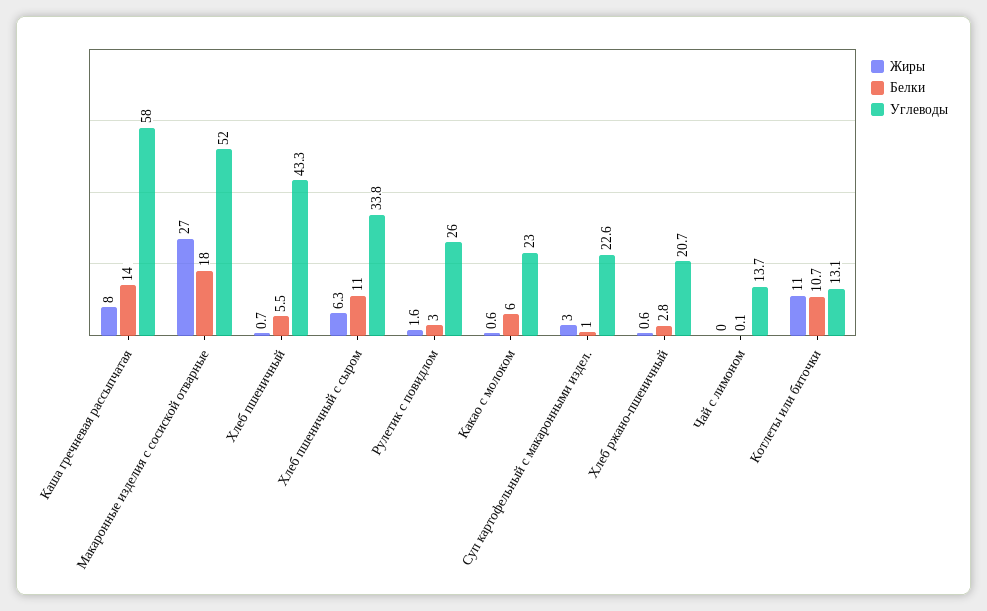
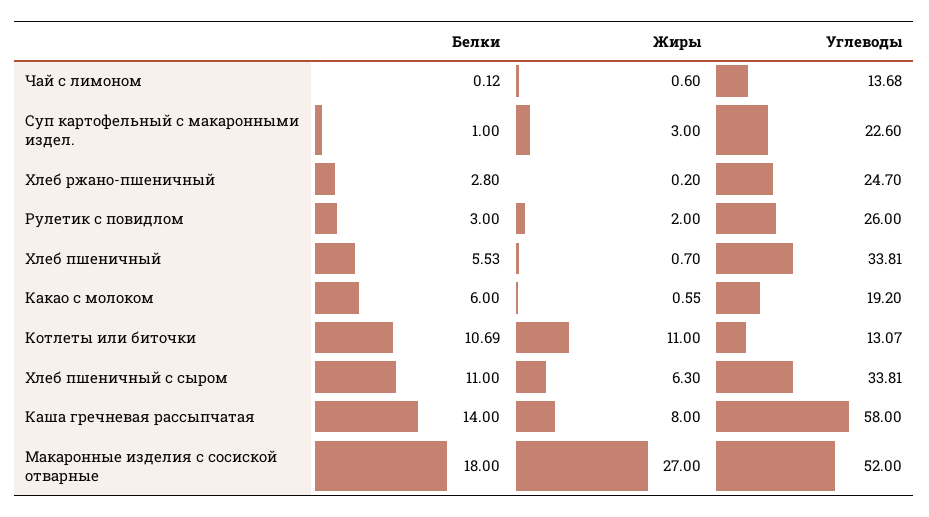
Углеводы, Хлеб пшеничный: 43.3 -> 33.81
Жиры, Рулетик с повидлом: 1.6 -> 2
Углеводы, Какао с молоком: 23 -> 19.2
Жиры, Хлеб ржано-пшеничный: 0.6 -> 0.2
Углеводы, Хлеб ржано-пшеничный: 20.7 -> 24.7
Жиры, Чай с лимоном: 0 -> 0.6

